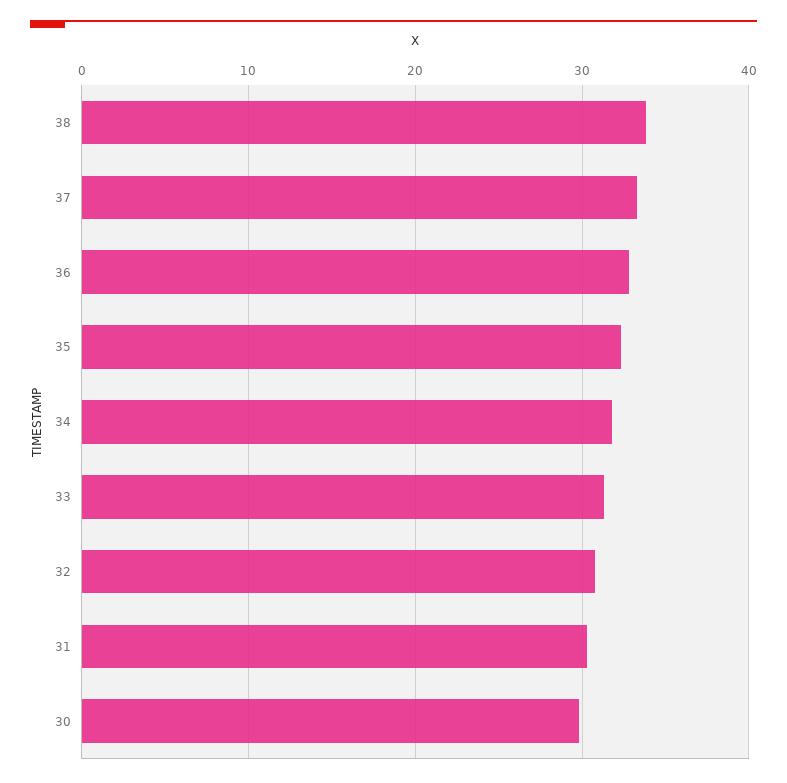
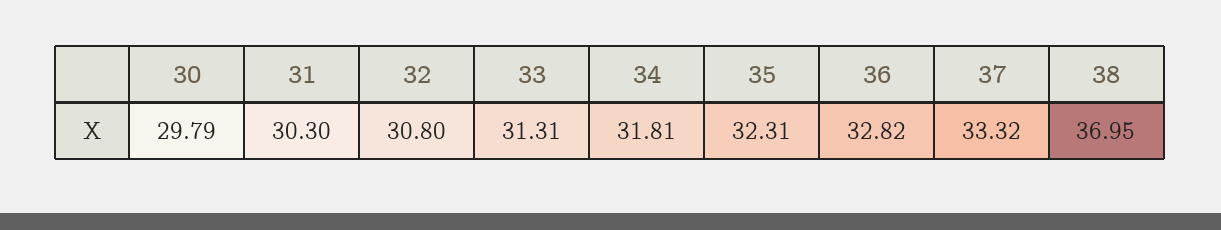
38: 34 -> 36.95

